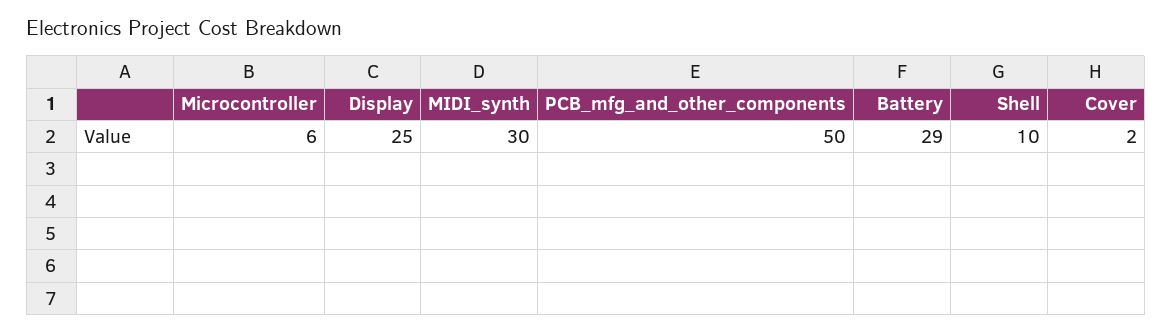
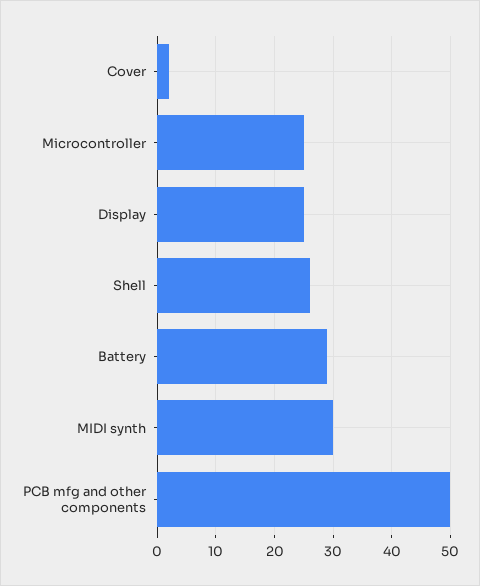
Microcontroller: 6 -> 25
Shell: 10 -> 25

